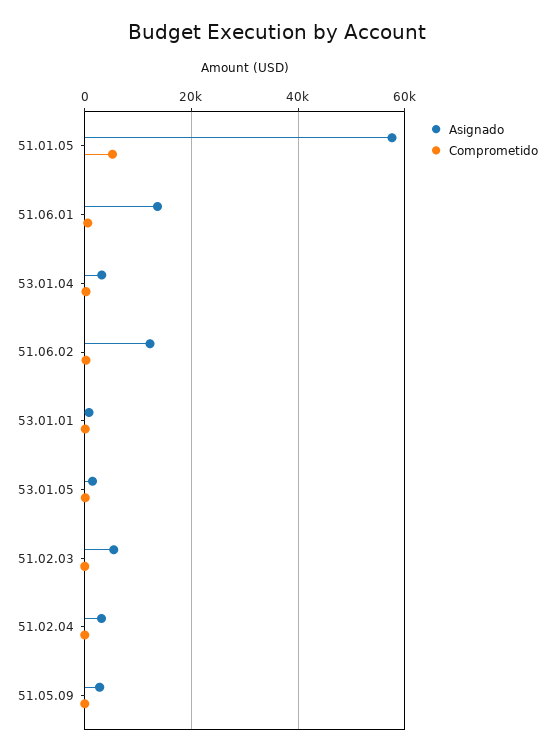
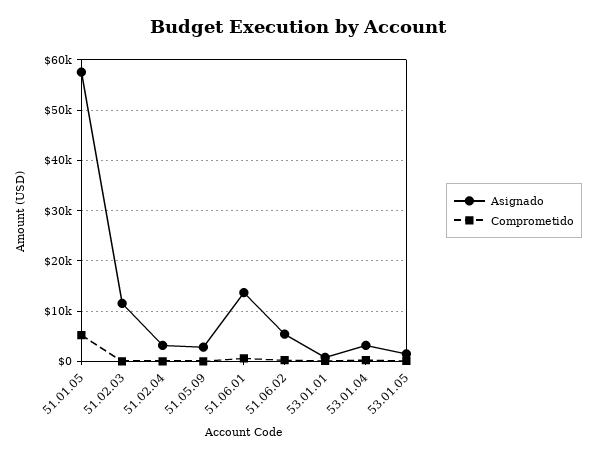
Asignado, 51.06.02: 12000 -> 6000
Asignado, 51.02.03: 6000 -> 12000

